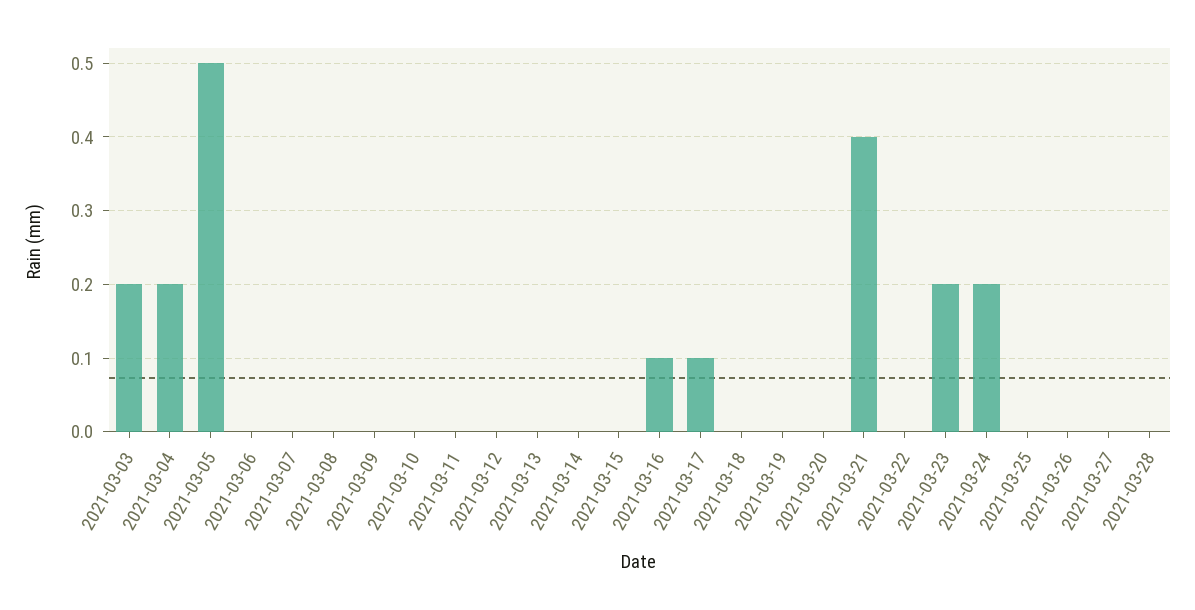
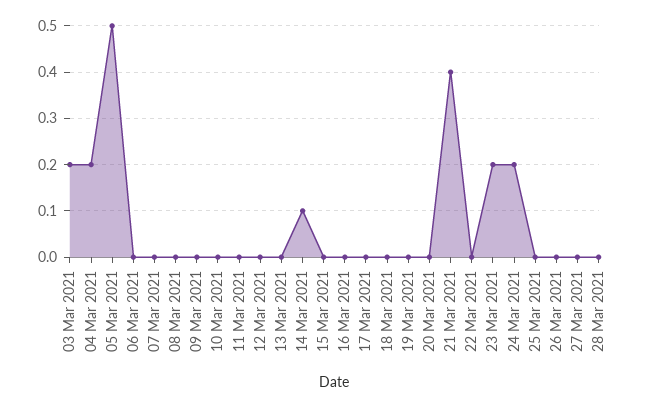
2021-03-14: 0 -> 0.1
2021-03-16: 0.1 -> 0
2021-03-17: 0.1 -> 0

